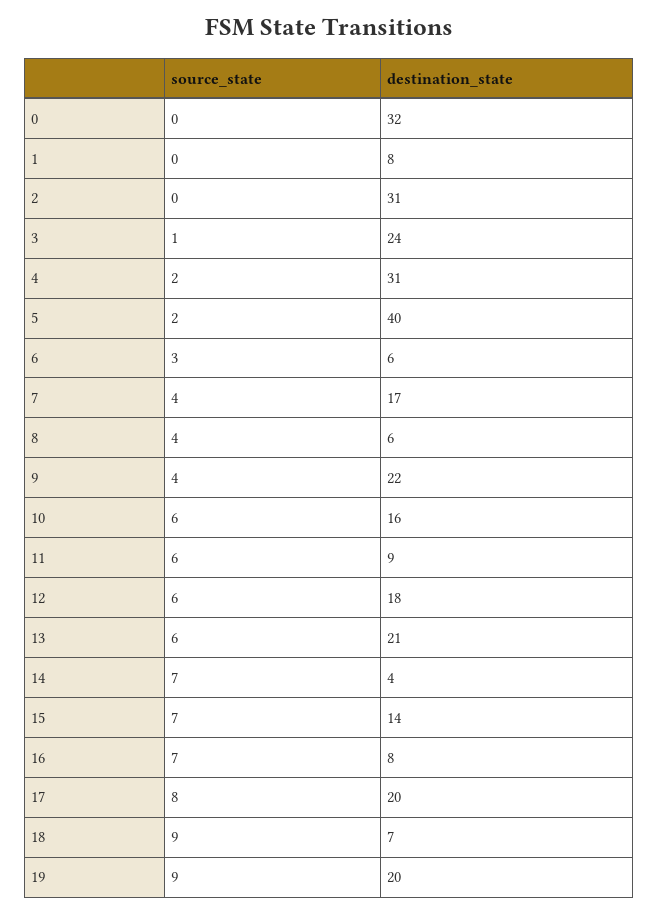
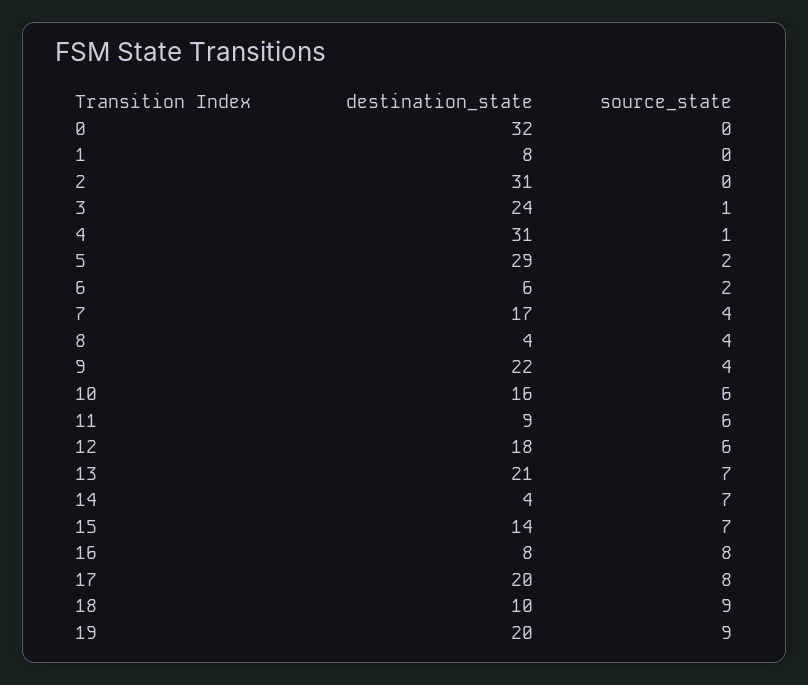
source_state, 4: 2 -> 1
destination_state, 5: 40 -> 29
source_state, 6: 3 -> 2
destination_state, 8: 6 -> 4
source_state, 13: 6 -> 7
source_state, 16: 7 -> 8
destination_state, 18: 7 -> 10

